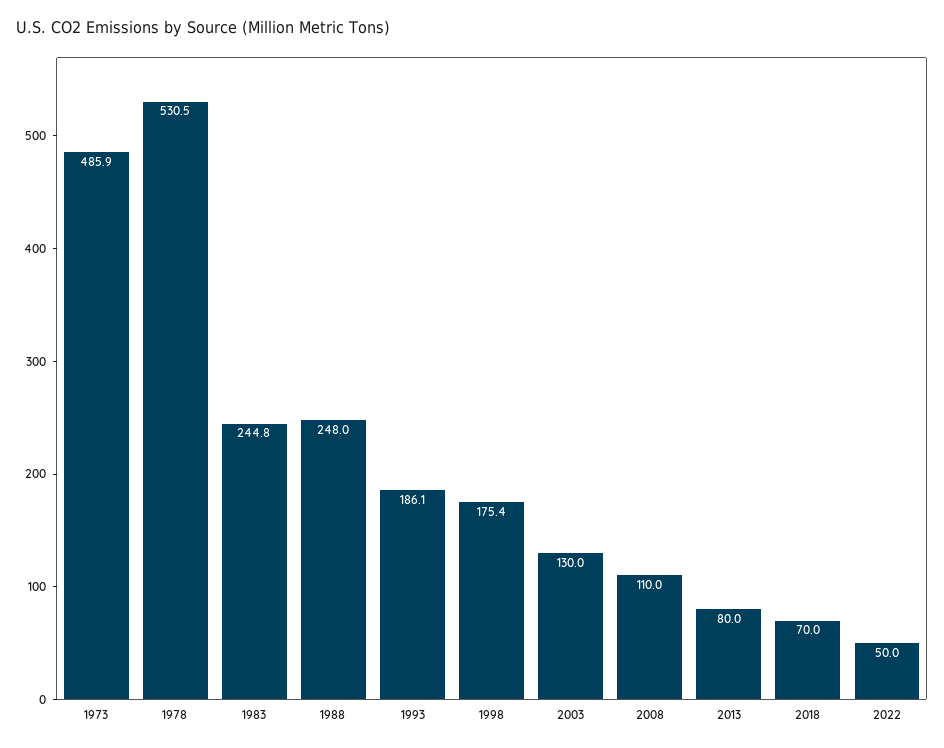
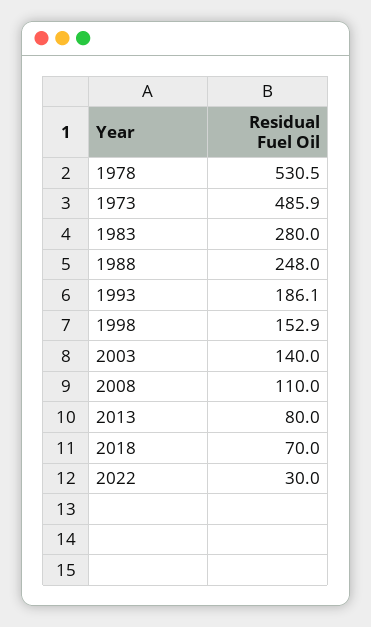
1983: 244.8 -> 280
1998: 175.4 -> 152.9
2003: 130 -> 140
2022: 50 -> 30

